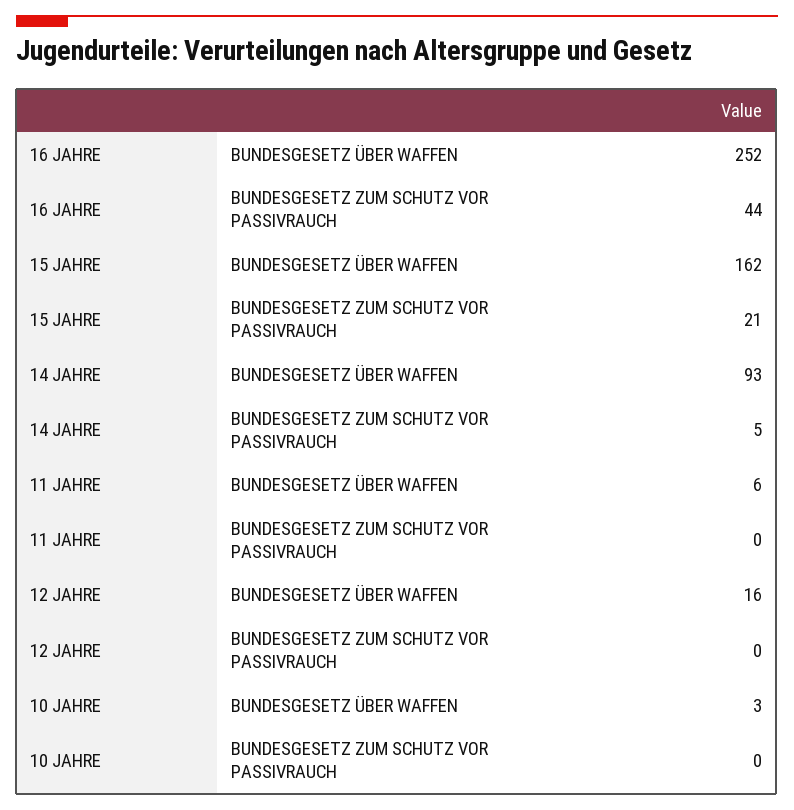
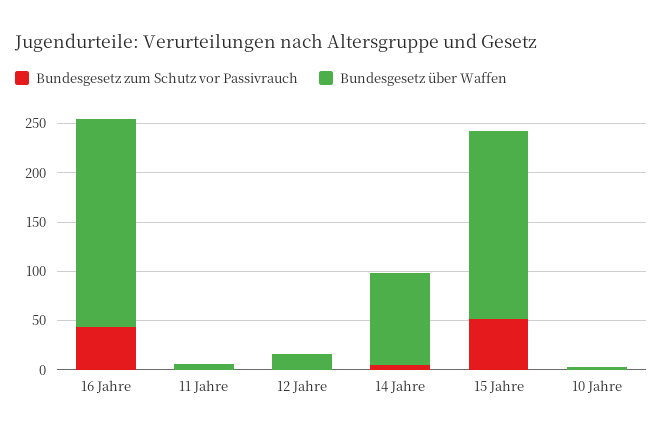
BUNDESGESETZ ÜBER WAFFEN, 16 JAHRE: 252 -> 210
BUNDESGESETZ ÜBER WAFFEN, 15 JAHRE: 162 -> 190
BUNDESGESETZ ZUM SCHUTZ VOR PASSIVRAUCH, 15 JAHRE: 21 -> 50

